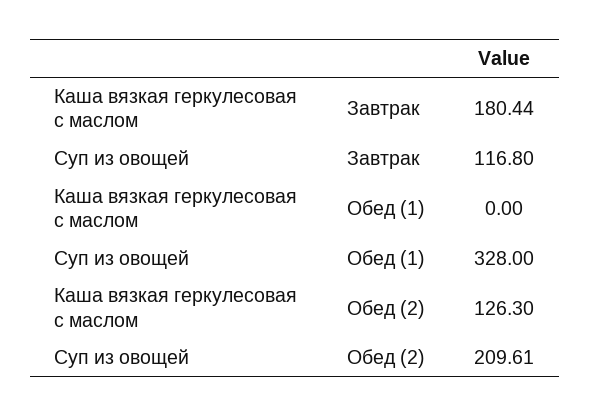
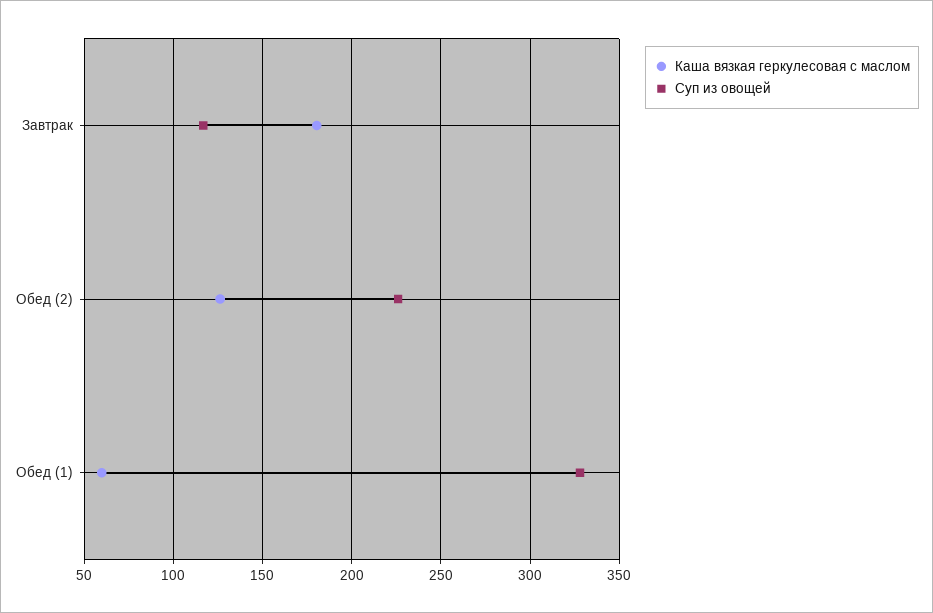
Каша вязкая геркулесовая с маслом, Обед (1): 0 -> 60
Суп из овощей, Обед (2): 209.61 -> 225

